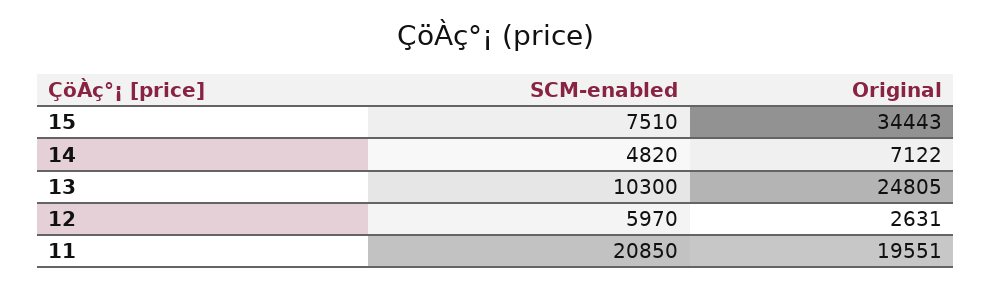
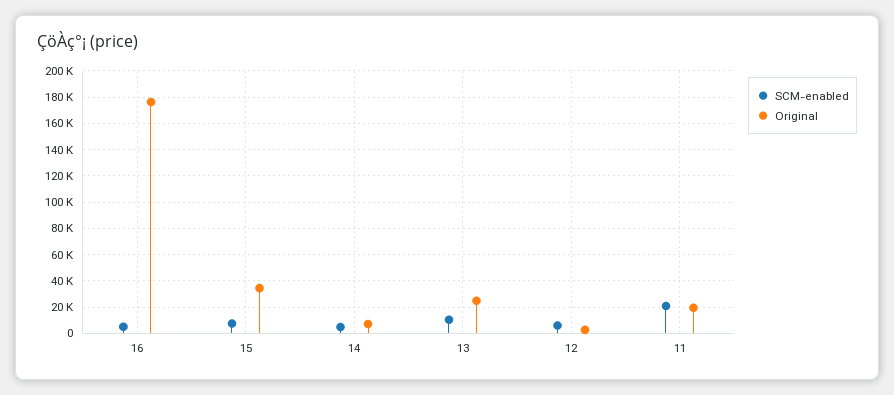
SCM-enabled, 16: none -> 5000
Original, 16: none -> 175000

